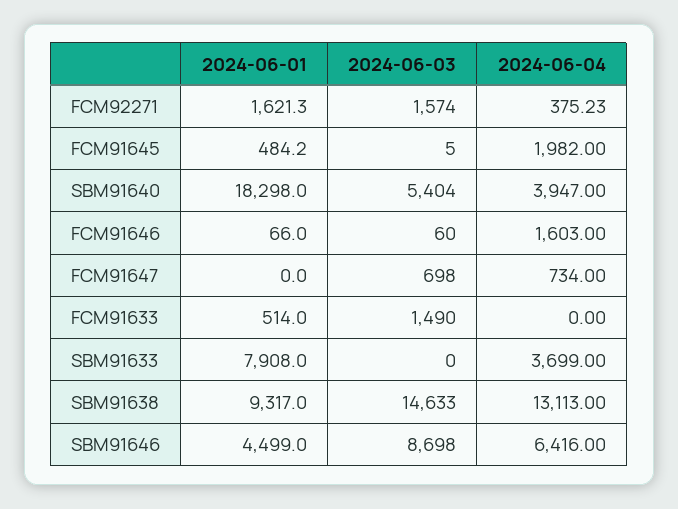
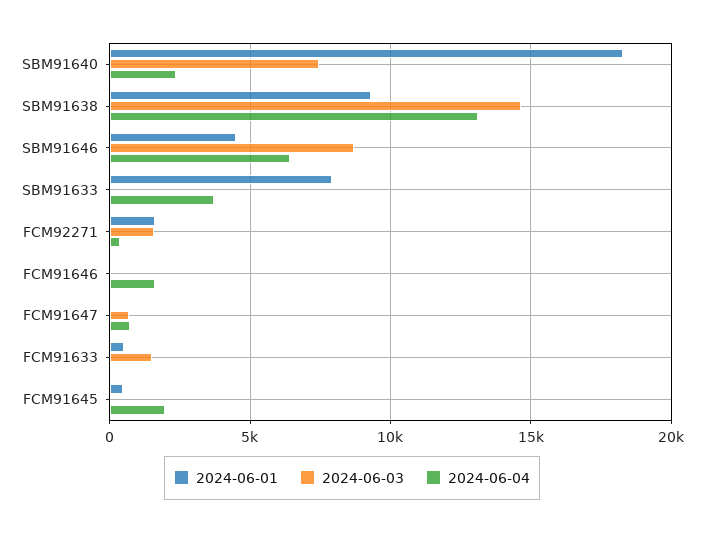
2024-06-03, SBM91640: 5404 -> 7500
2024-06-04, SBM91640: 3947 -> 2500

